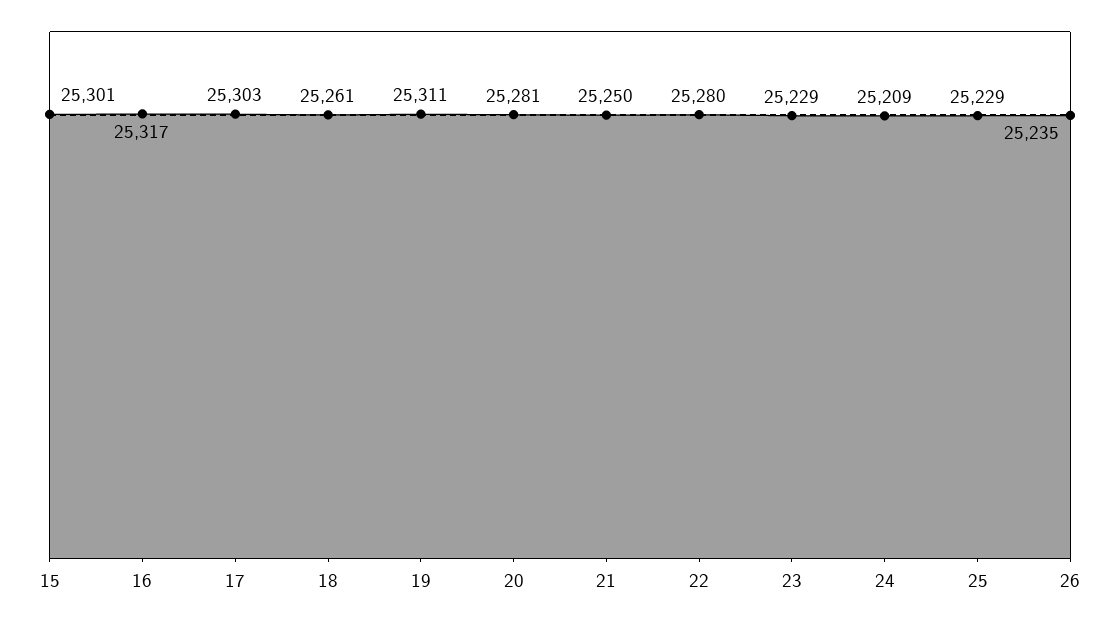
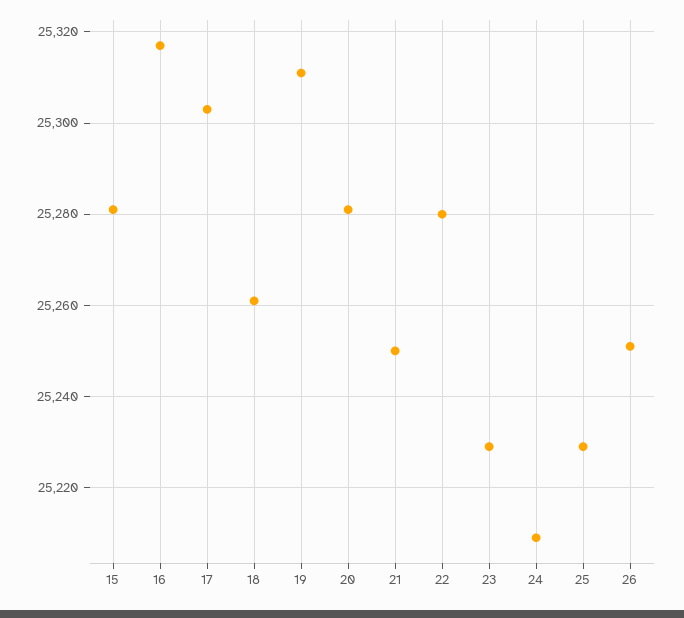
15: 25301 -> 25280
26: 25235 -> 25250

